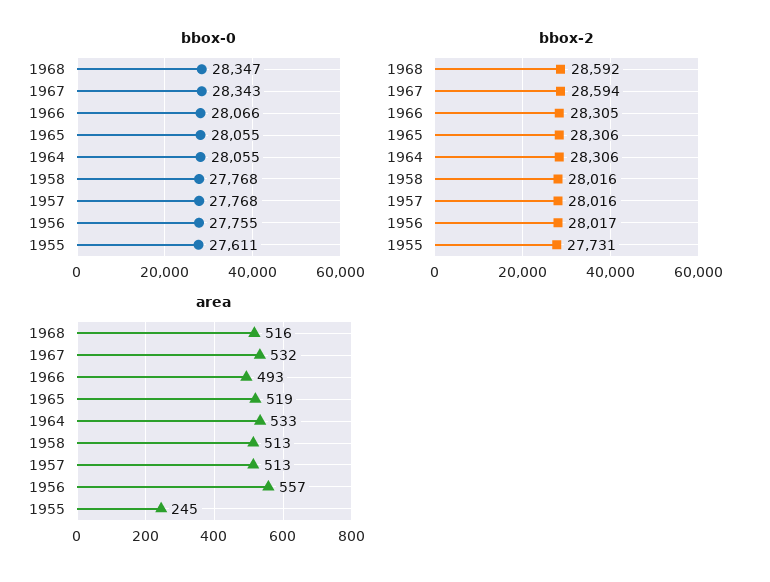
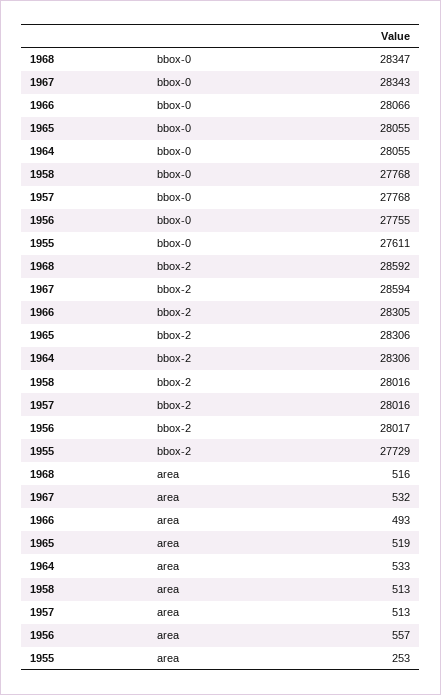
bbox-2, 1955: 27731 -> 27729
area, 1955: 245 -> 253

